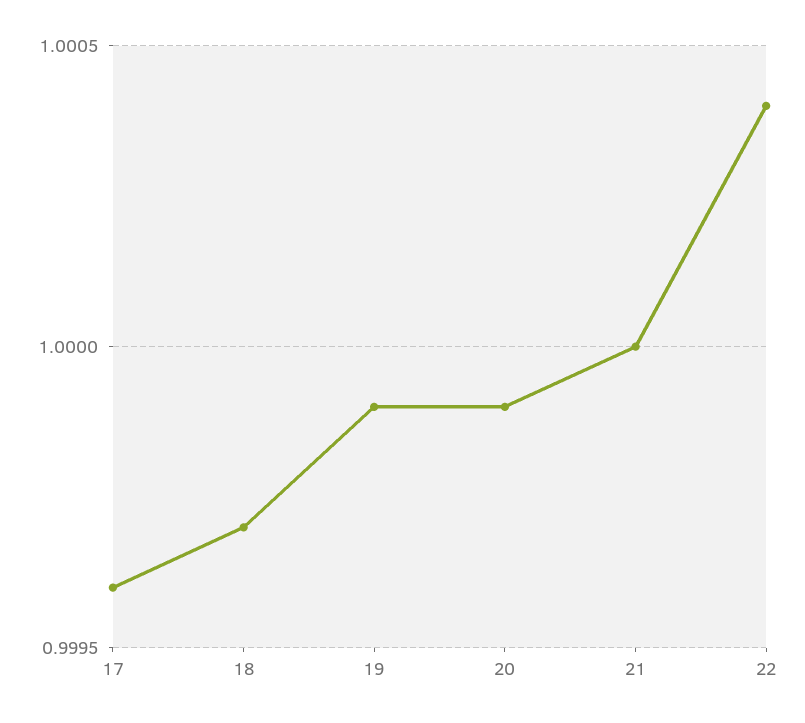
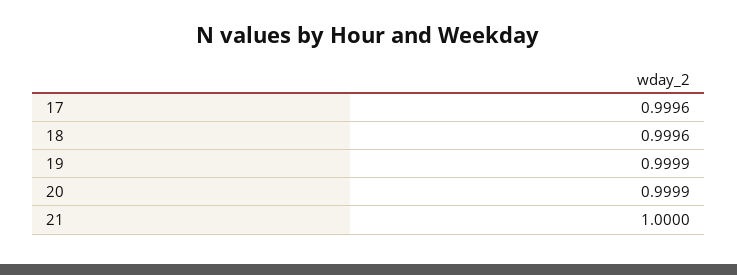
18: 0.9997 -> 0.9996
22: 1.0004 -> none

